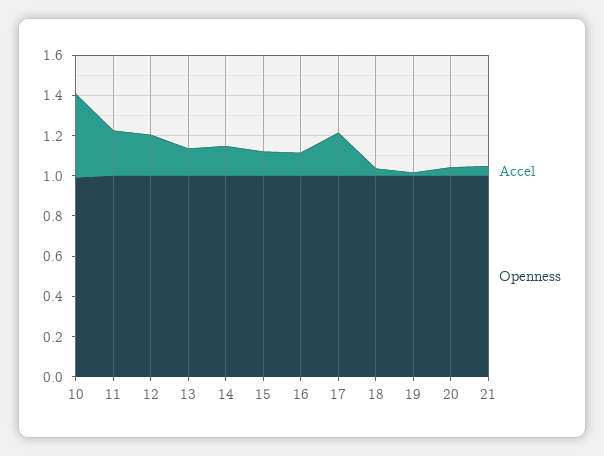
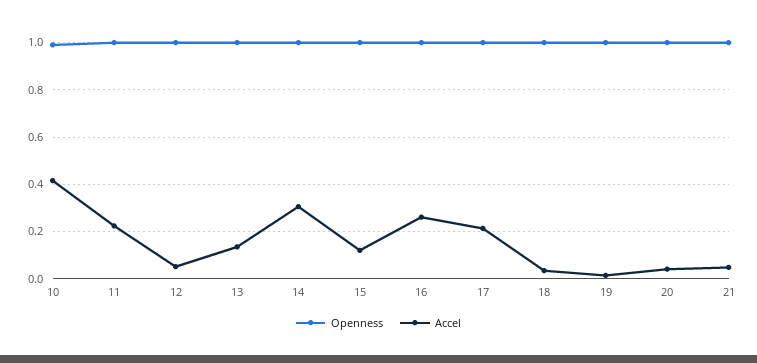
Accel, 12: 0.2 -> 0.05
Accel, 14: 0.15 -> 0.3
Accel, 16: 0.1 -> 0.25

